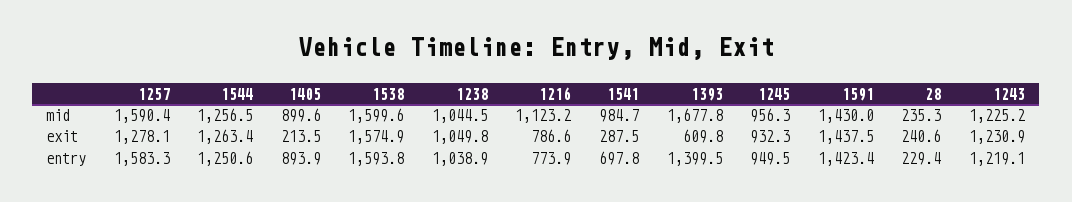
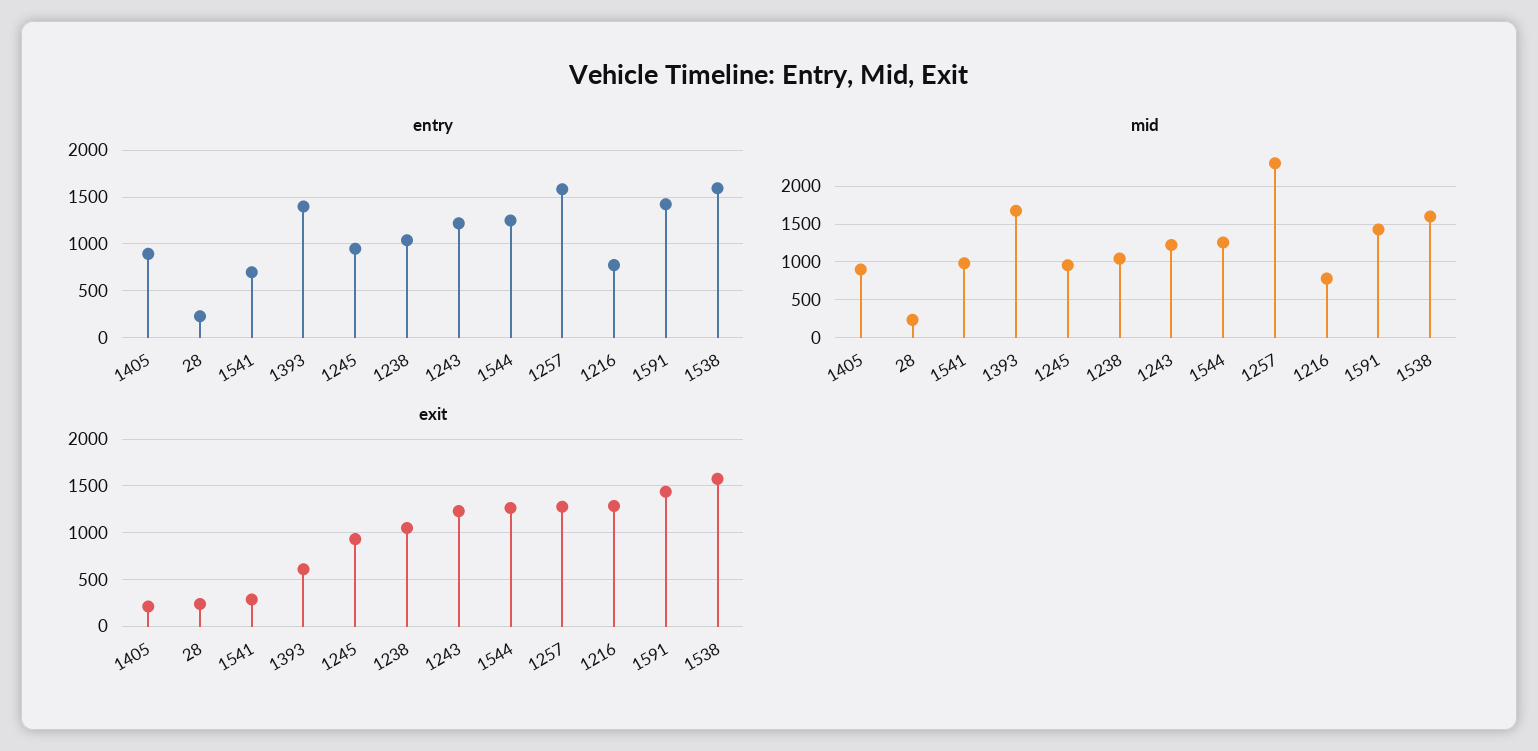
mid, 1257: 1590.4 -> 2300
mid, 1216: 1123.2 -> 800
exit, 1216: 786.6 -> 1300

